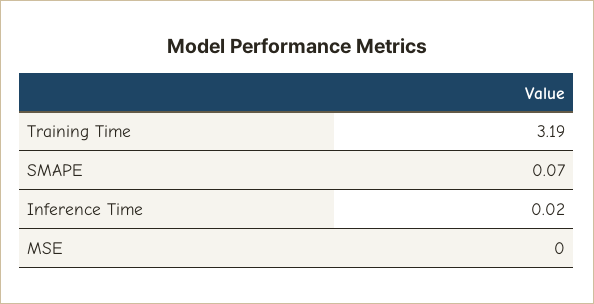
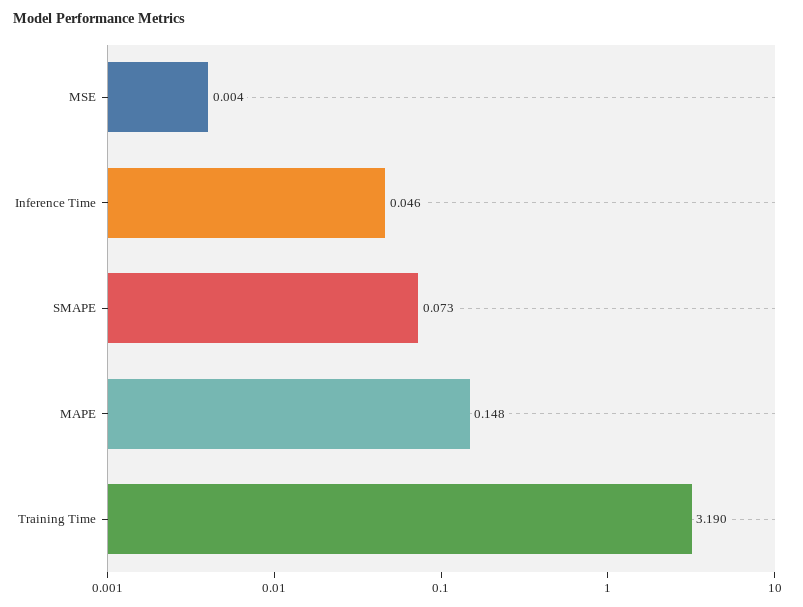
Inference Time: 0.02 -> 0.046
MAPE: none -> 0.148

